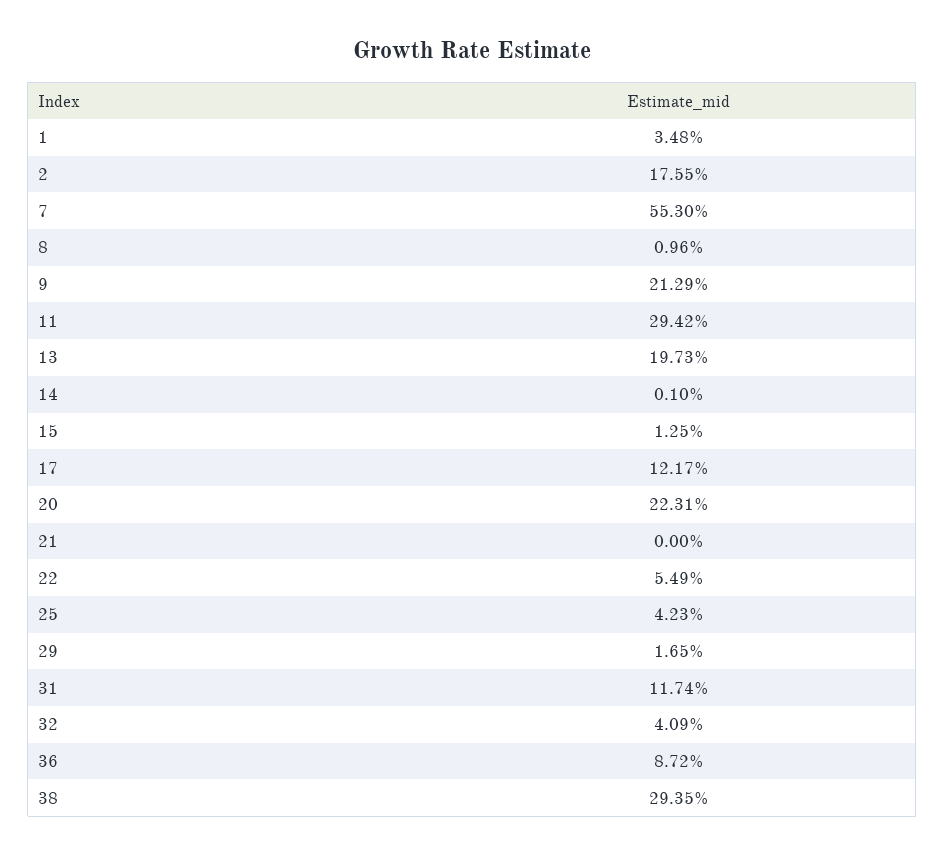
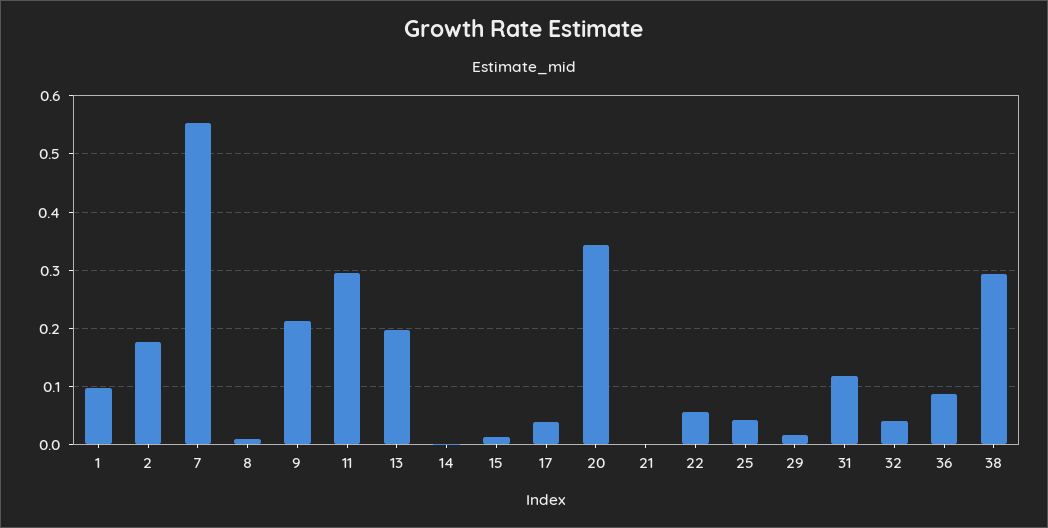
1: 0.0348 -> 0.1
17: 0.1217 -> 0.04
20: 0.2231 -> 0.34

